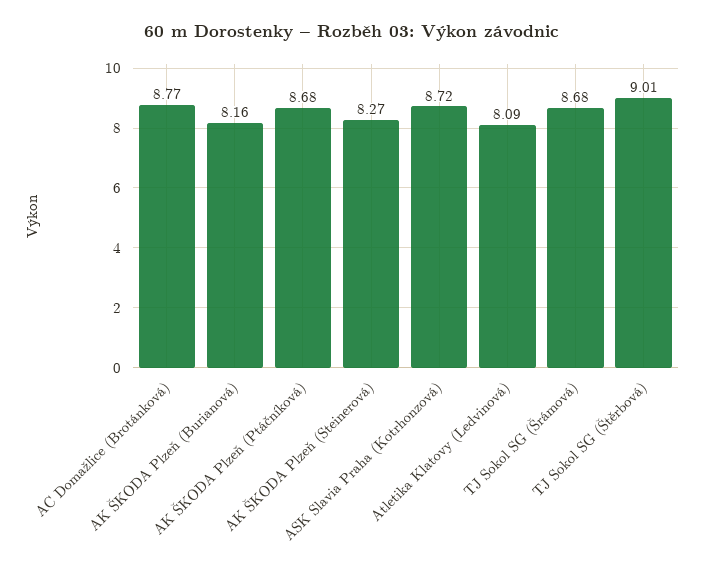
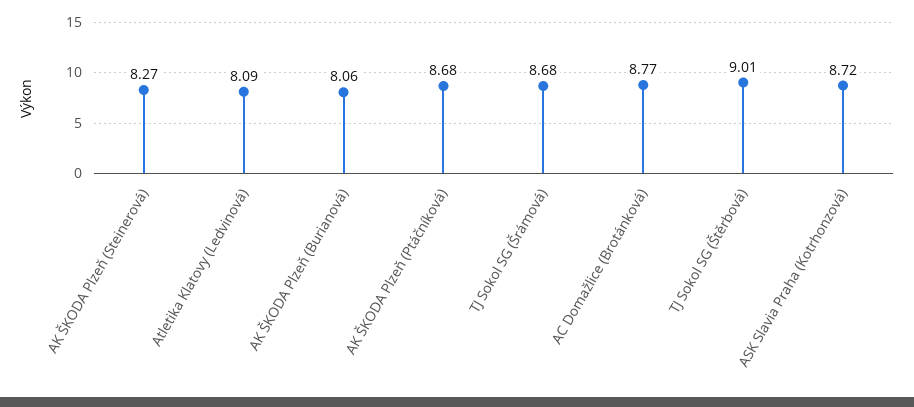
AK ŠKODA Plzeň (Burianová): 8.16 -> 8.06

